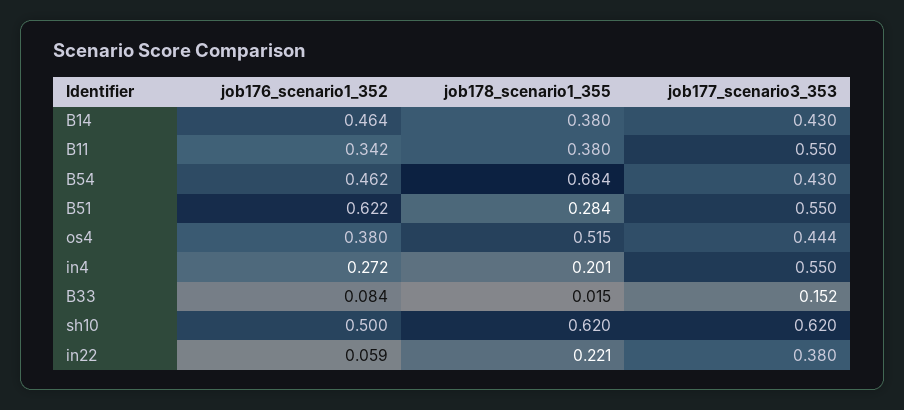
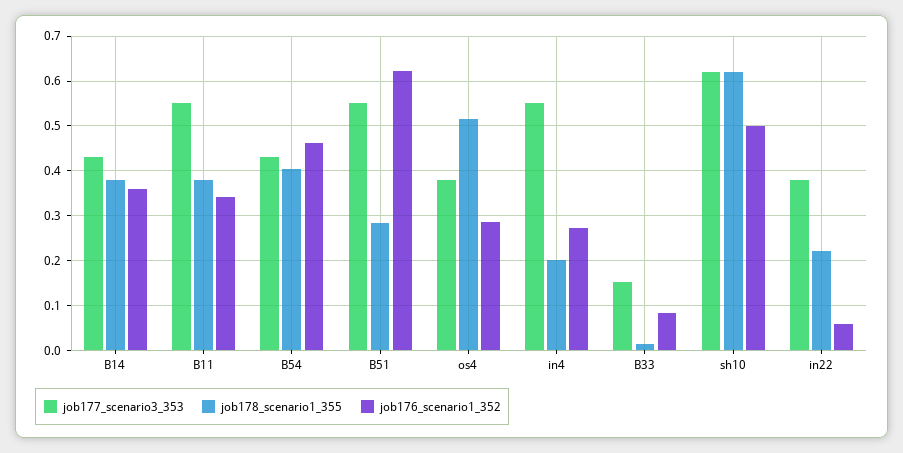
job176_scenario1_352, B14: 0.464 -> 0.36
job178_scenario1_355, B54: 0.684 -> 0.4
job176_scenario1_352, os4: 0.38 -> 0.28
job177_scenario3_353, os4: 0.444 -> 0.38

